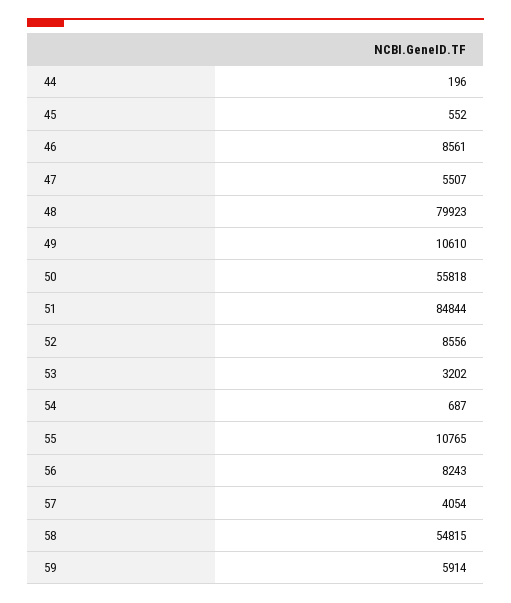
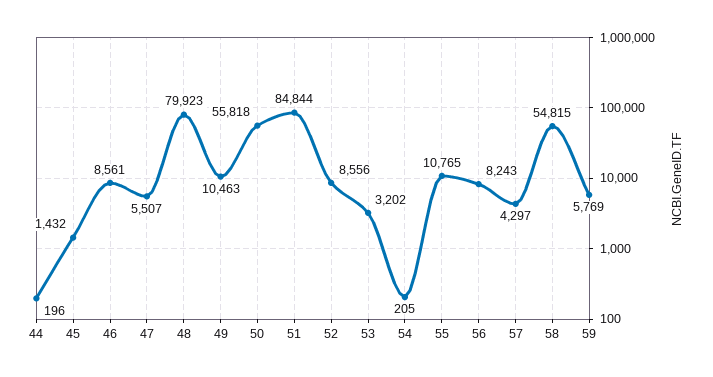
45: 552 -> 1432
49: 10610 -> 10463
54: 687 -> 205
57: 4054 -> 4297
59: 5914 -> 5769

